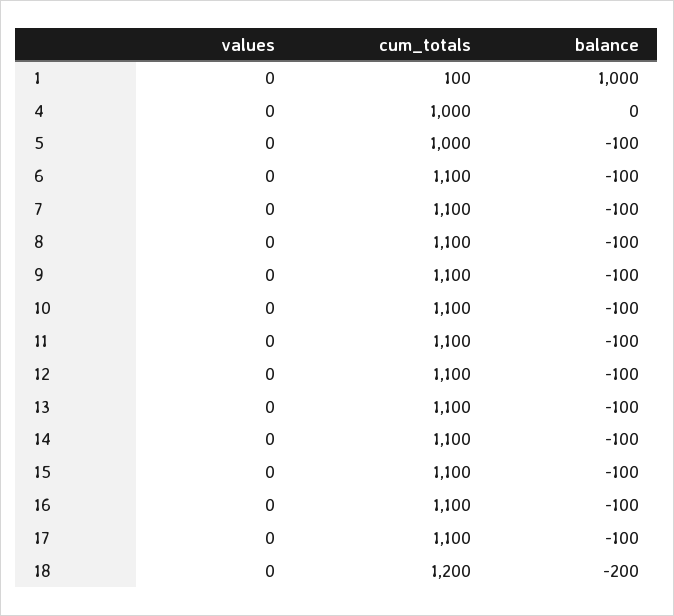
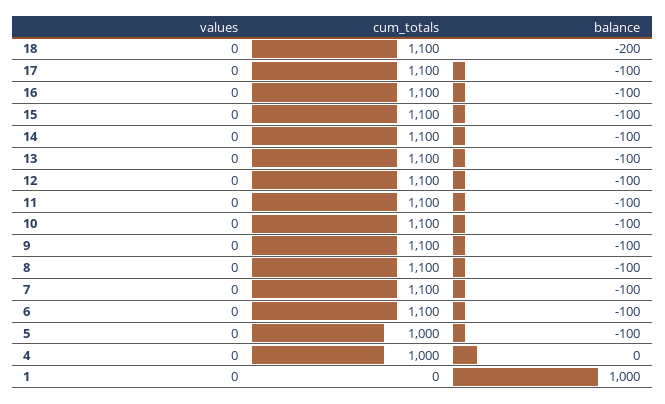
cum_totals, 1: 100 -> 0
cum_totals, 18: 1200 -> 1100

